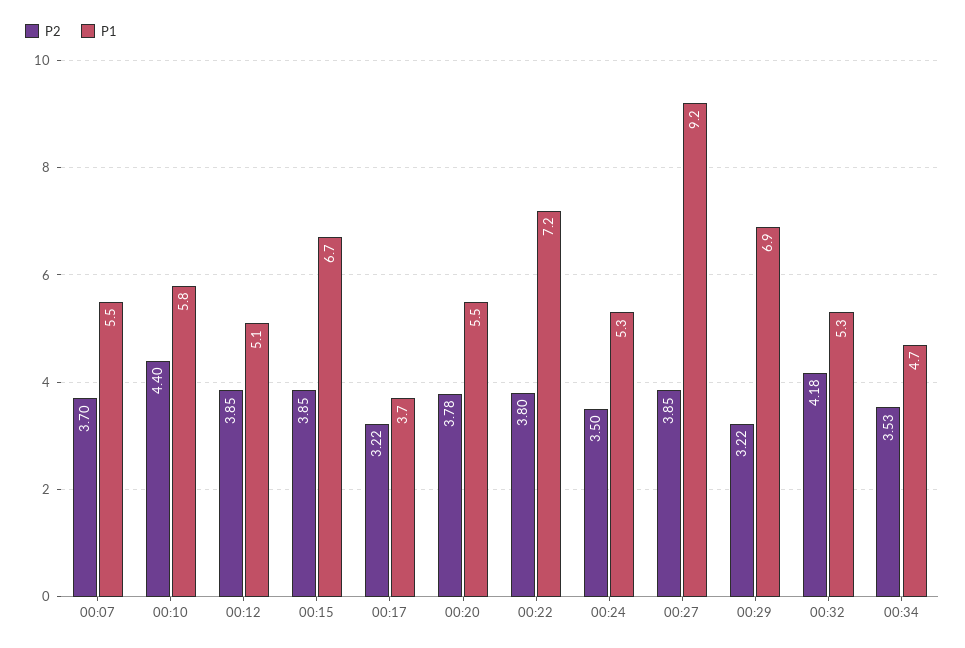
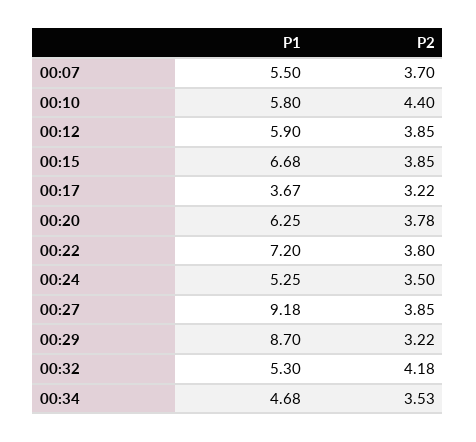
P1, 00:12: 5.1 -> 5.9
P1, 00:20: 5.5 -> 6.25
P1, 00:29: 6.9 -> 8.7

